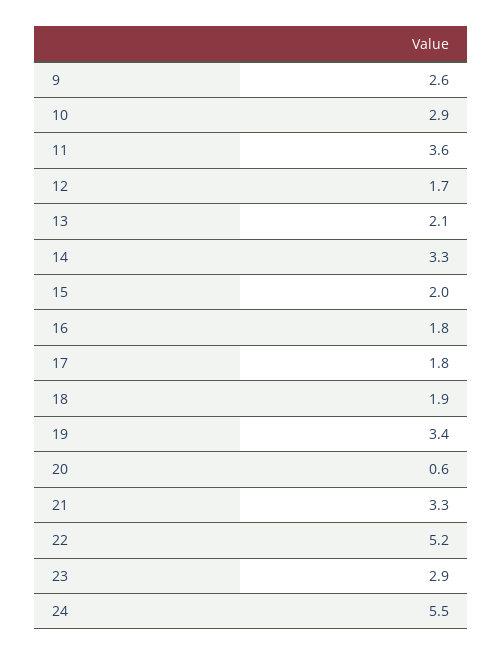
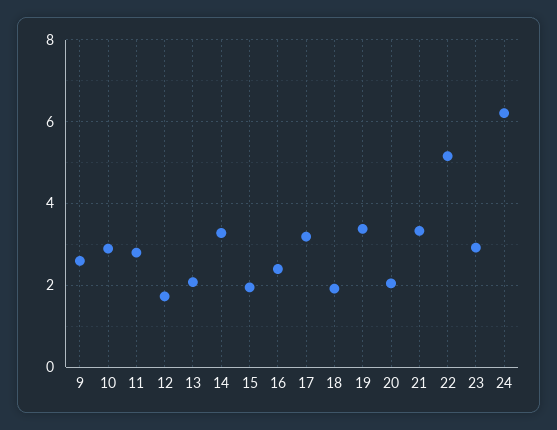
11: 3.6 -> 2.8
16: 1.8 -> 2.4
17: 1.8 -> 3.2
20: 0.6 -> 2
24: 5.5 -> 6.2

